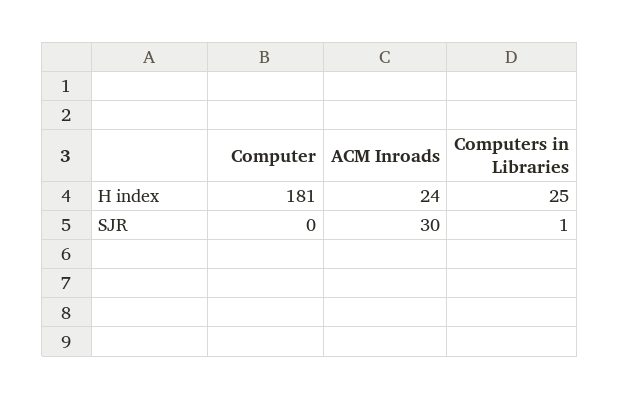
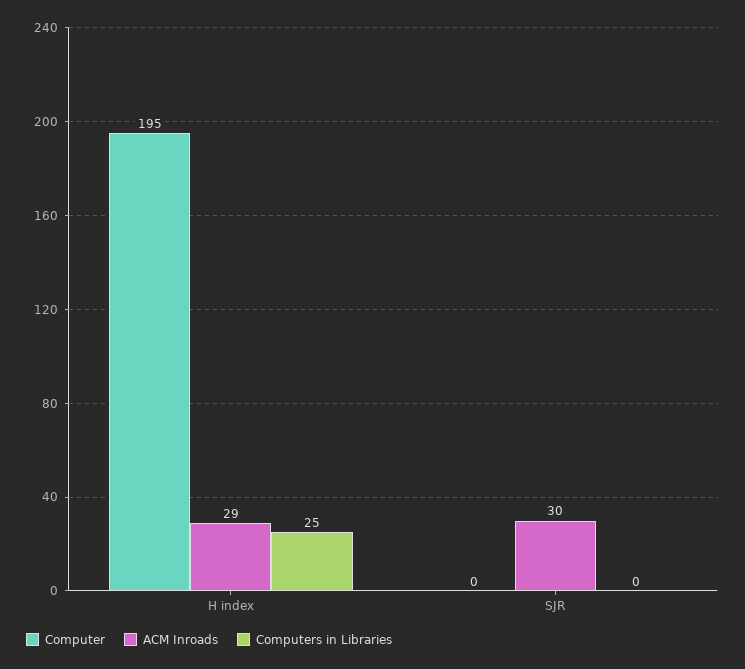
Computer, H index: 181 -> 195
ACM Inroads, H index: 24 -> 29
Computers in Libraries, SJR: 1 -> 0

